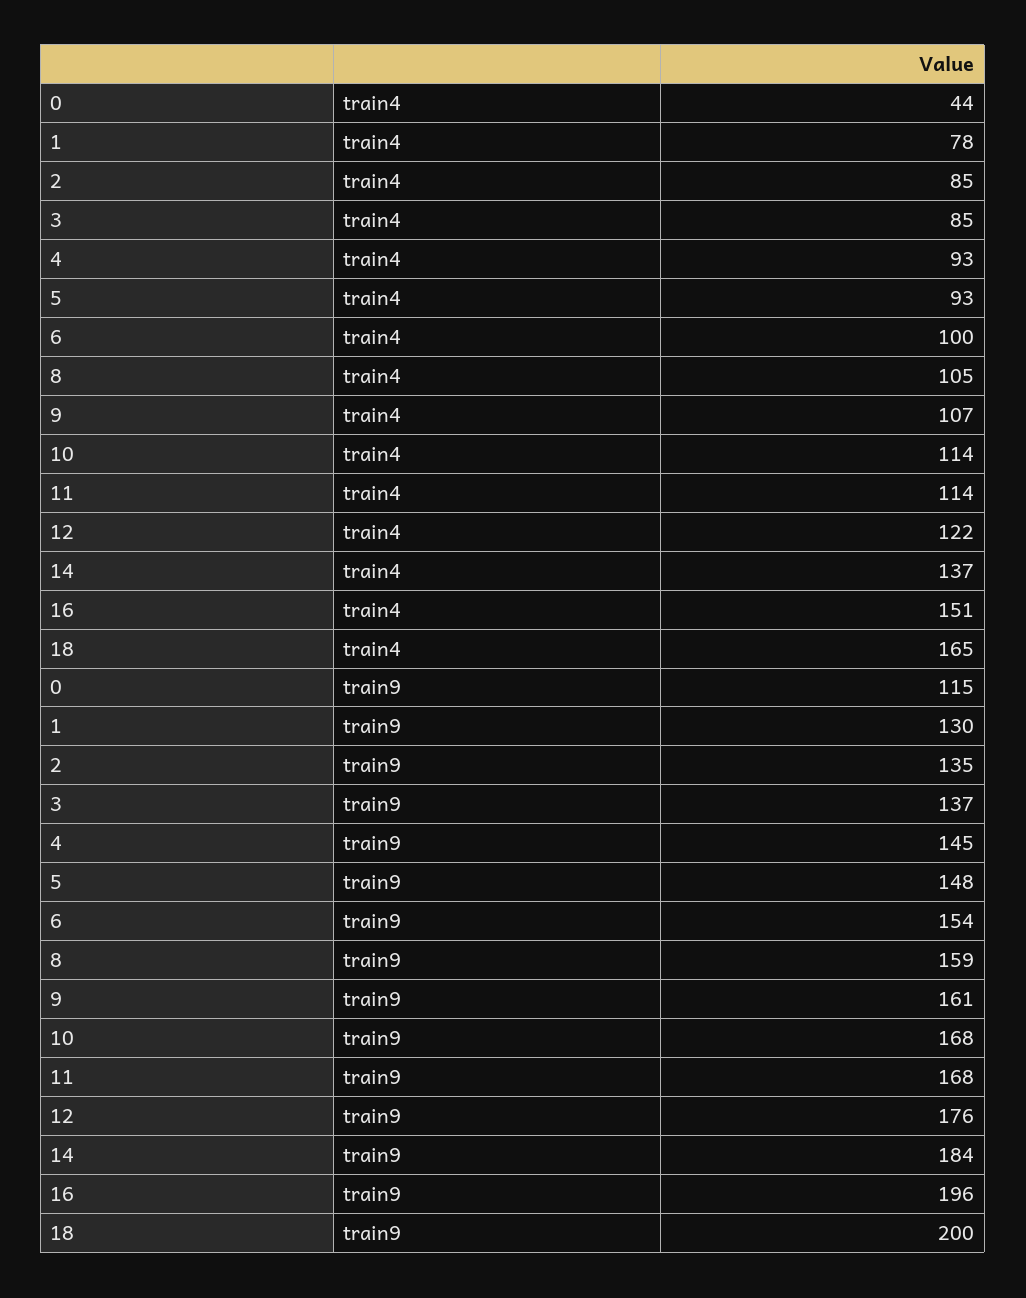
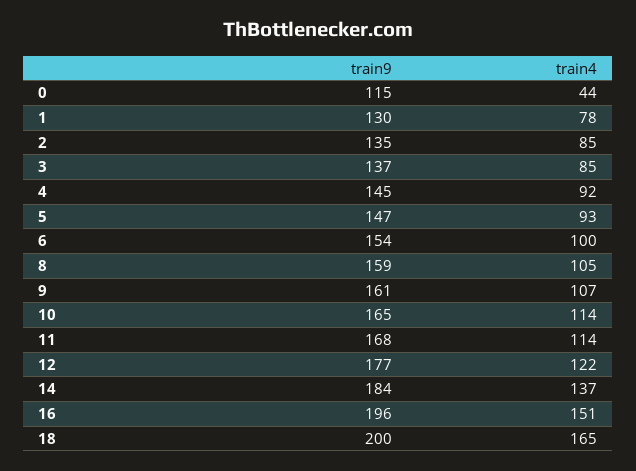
4, train4: 93 -> 92
5, train9: 148 -> 147
10, train9: 168 -> 165
12, train9: 176 -> 177

